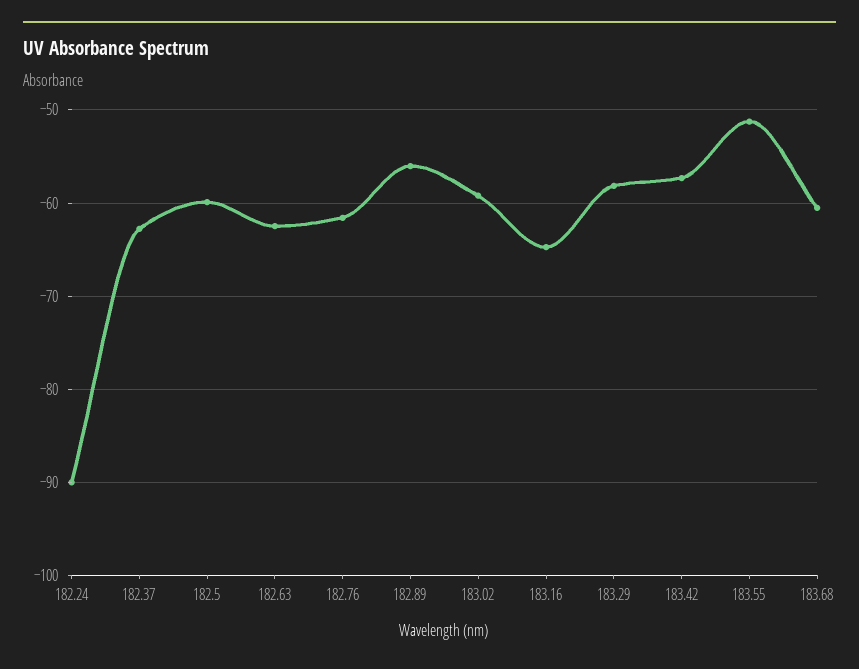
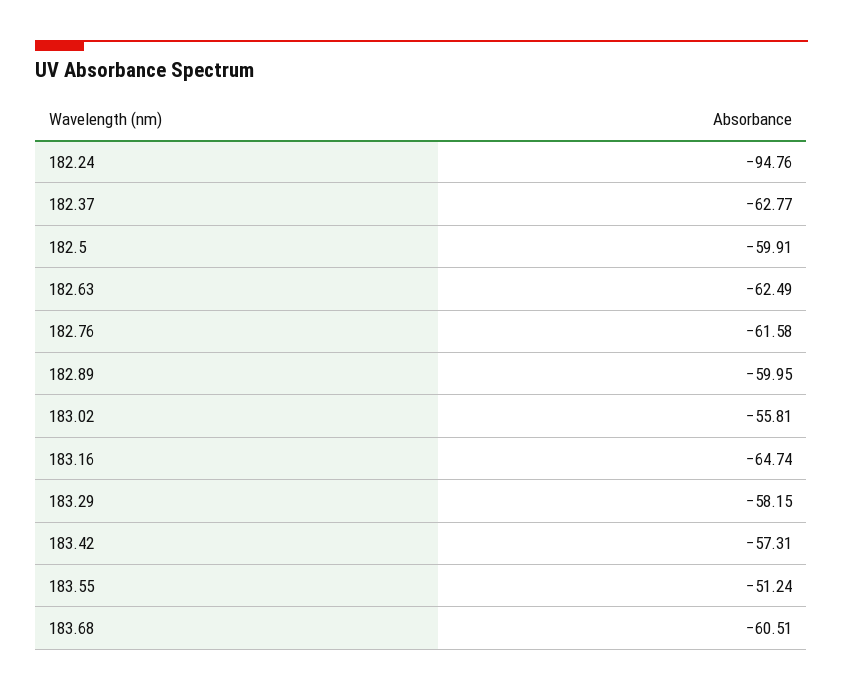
182.24: -90 -> -94.76
182.89: -56 -> -59.95
183.02: -59 -> -55.81

